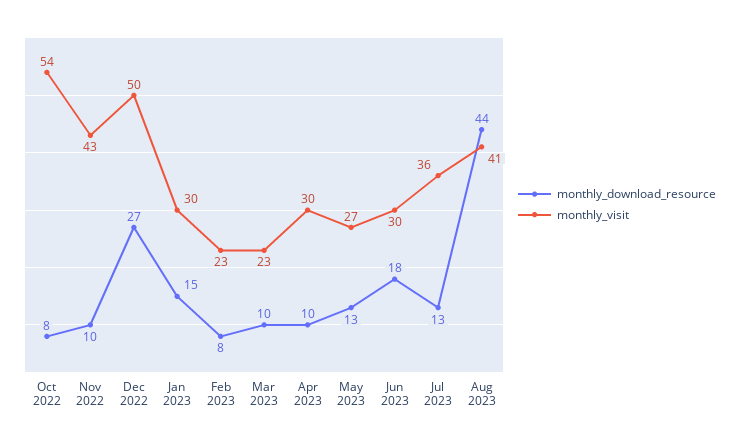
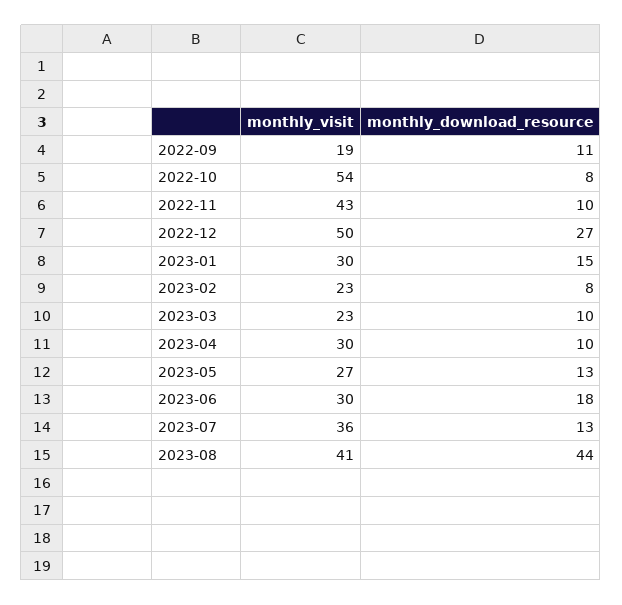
monthly_visit, 2022-09: none -> 19
monthly_download_resource, 2022-09: none -> 11

